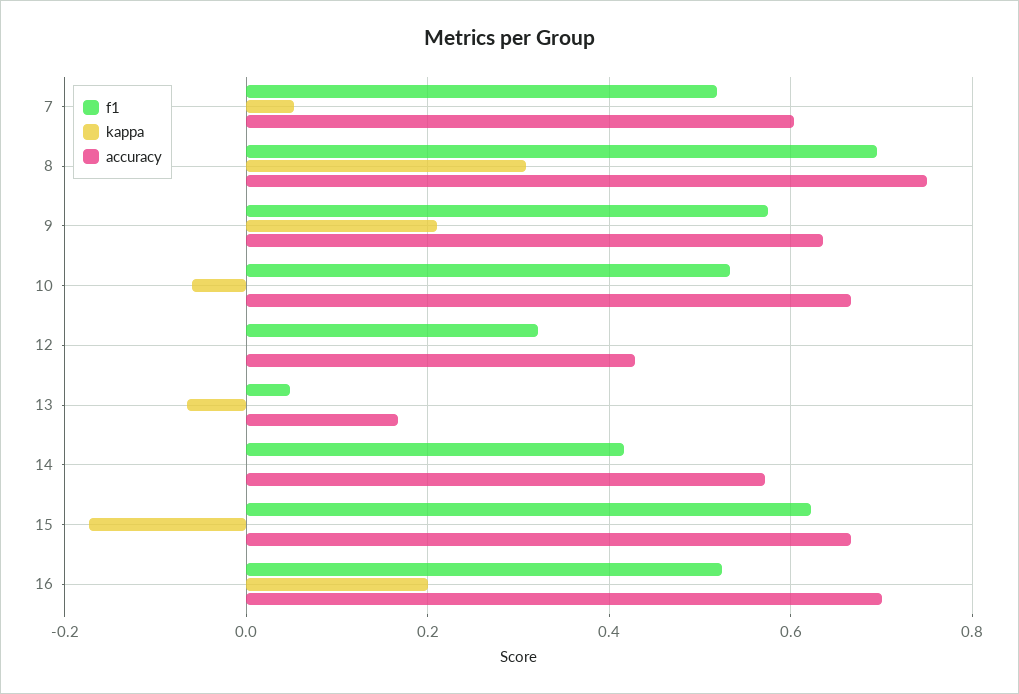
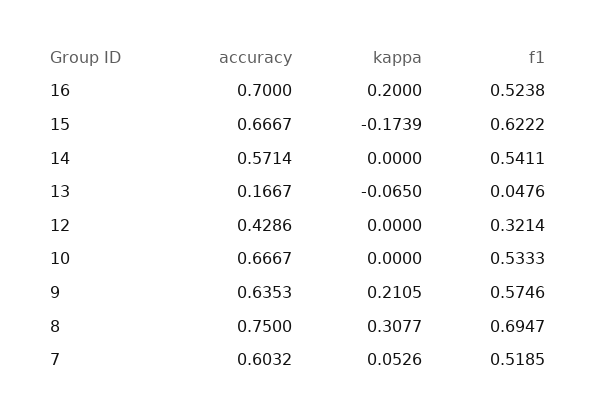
kappa, 10: -0.06 -> 0
f1, 14: 0.42 -> 0.5411

